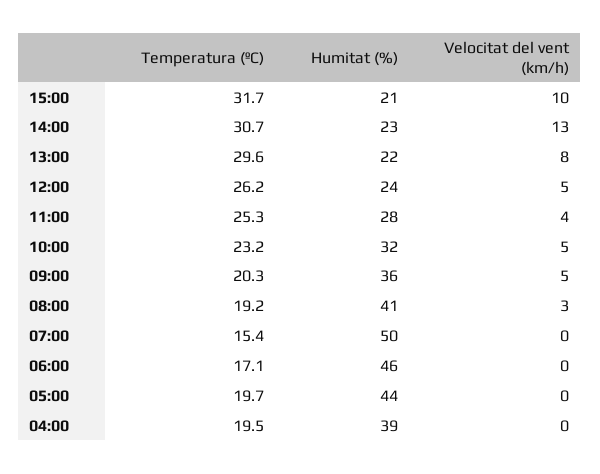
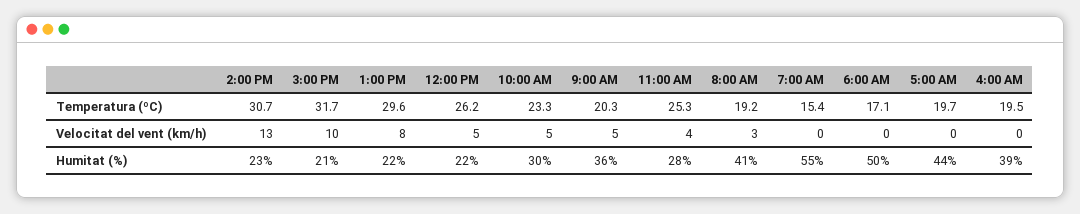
Humitat (%), 12:00: 24 -> 22
Temperatura (ºC), 10:00: 23.2 -> 23.3
Humitat (%), 10:00: 32 -> 30
Humitat (%), 07:00: 50 -> 55
Humitat (%), 06:00: 46 -> 50

